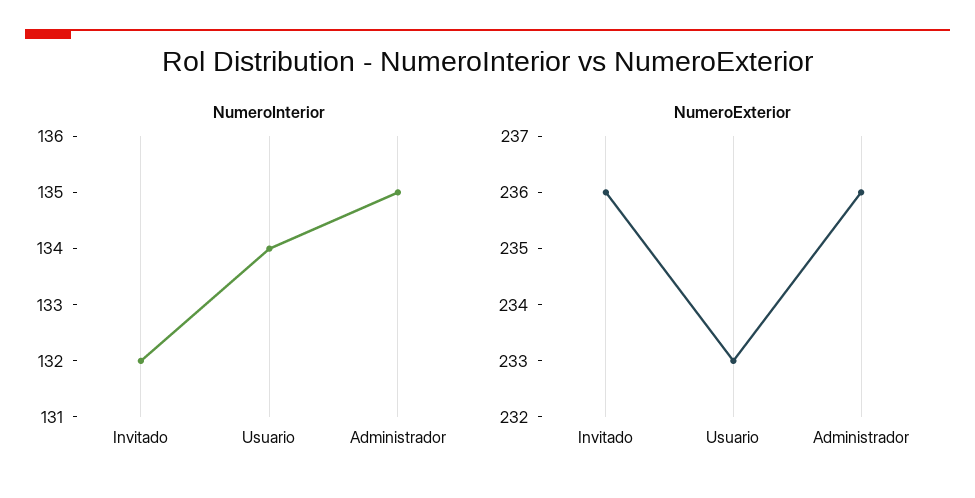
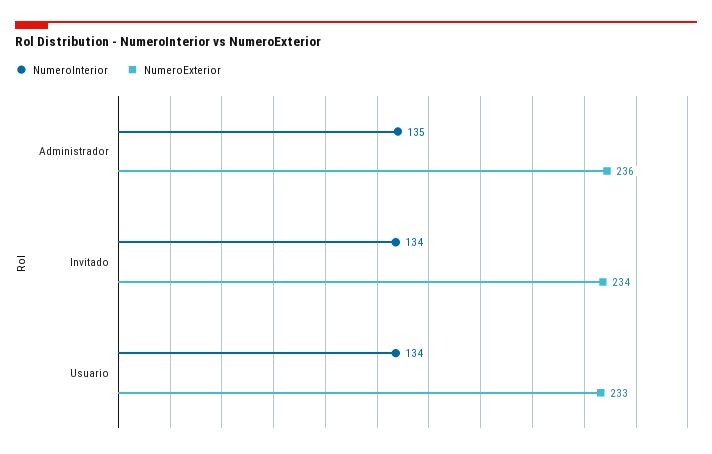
NumeroInterior, Invitado: 132 -> 134
NumeroExterior, Invitado: 236 -> 234

